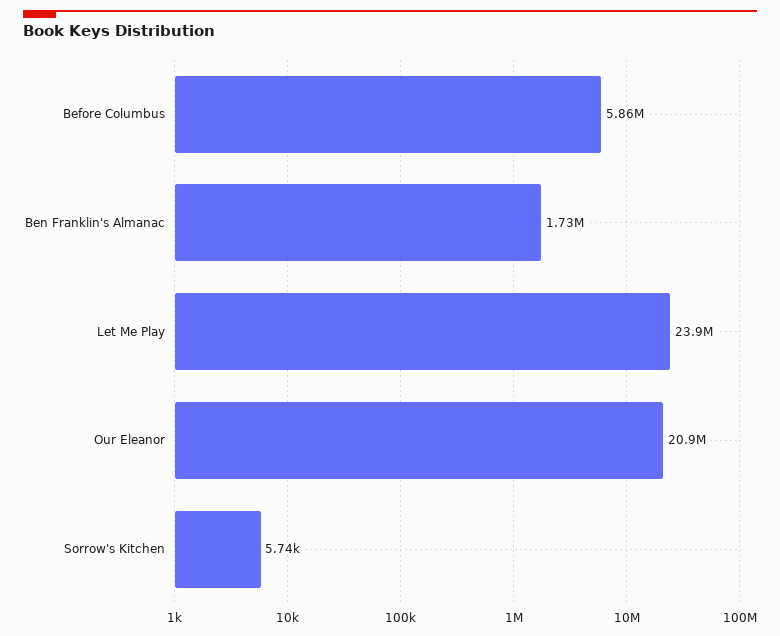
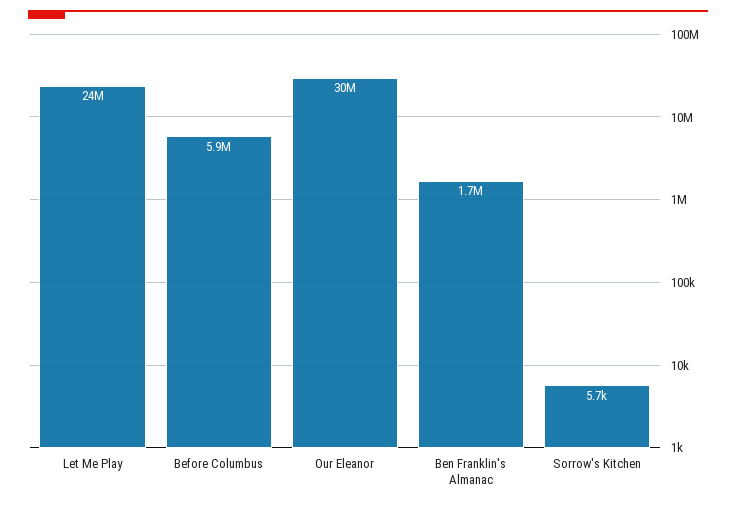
Our Eleanor: 20900000 -> 30000000

